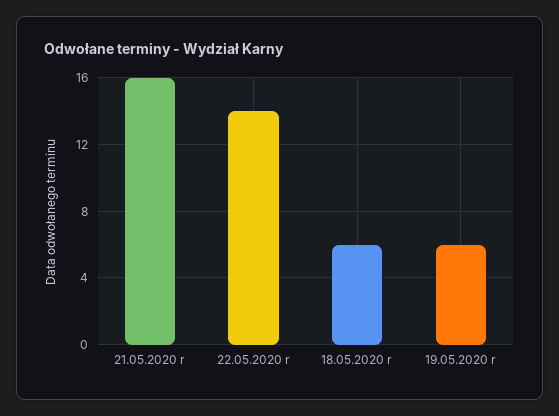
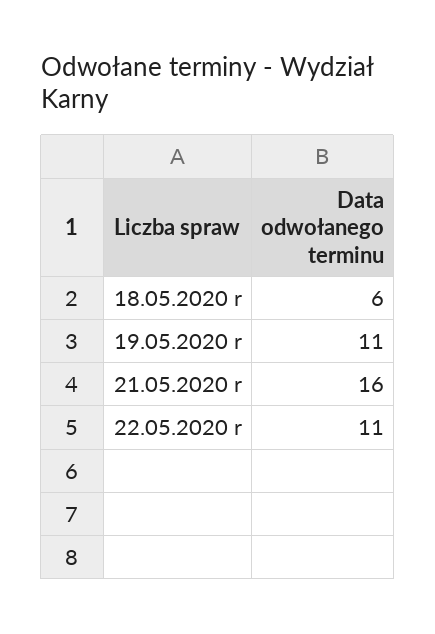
22.05.2020 r: 14 -> 11
19.05.2020 r: 6 -> 11

